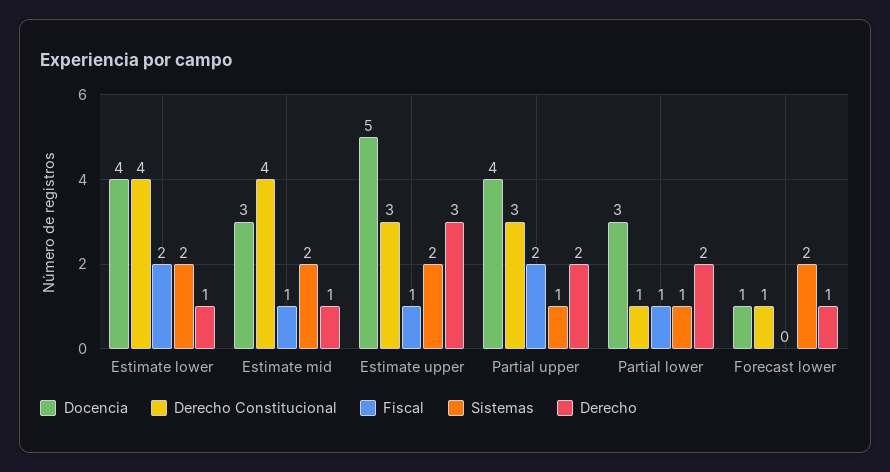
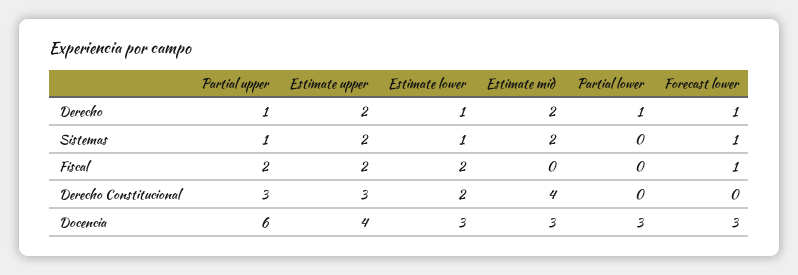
Docencia, Estimate lower: 4 -> 3
Derecho Constitucional, Estimate lower: 4 -> 2
Sistemas, Estimate lower: 2 -> 1
Fiscal, Estimate mid: 1 -> 0
Derecho, Estimate mid: 1 -> 2
Docencia, Estimate upper: 5 -> 4
Fiscal, Estimate upper: 1 -> 2
Derecho, Estimate upper: 3 -> 2
Docencia, Partial upper: 4 -> 6
Derecho, Partial upper: 2 -> 1
Derecho Constitucional, Partial lower: 1 -> 0
Fiscal, Partial lower: 1 -> 0
Sistemas, Partial lower: 1 -> 0
Derecho, Partial lower: 2 -> 1
Docencia, Forecast lower: 1 -> 3
Derecho Constitucional, Forecast lower: 1 -> 0
Fiscal, Forecast lower: 0 -> 1
Sistemas, Forecast lower: 2 -> 1

